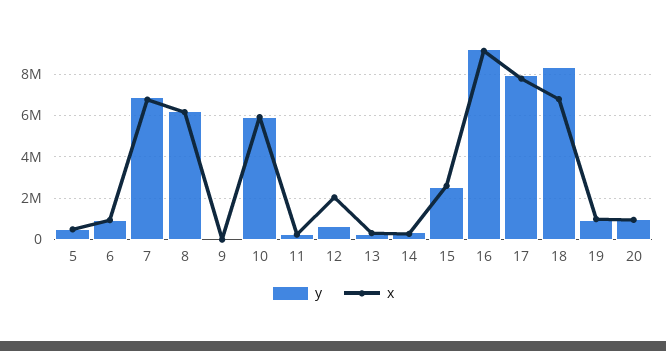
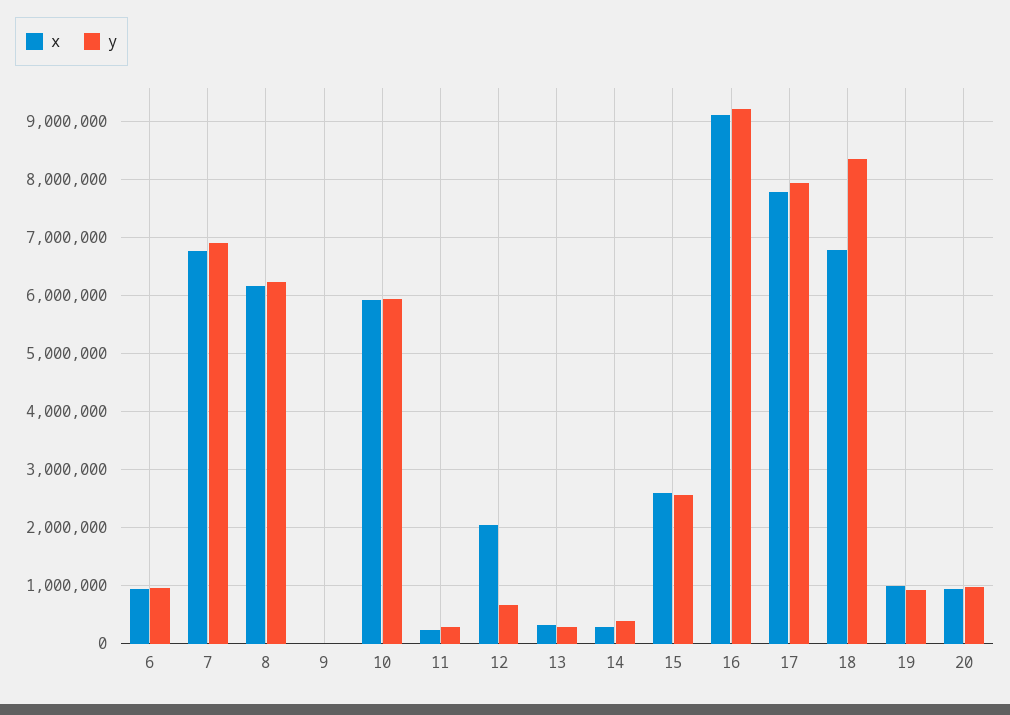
y, 5: 500000 -> none
x, 5: 500000 -> none

